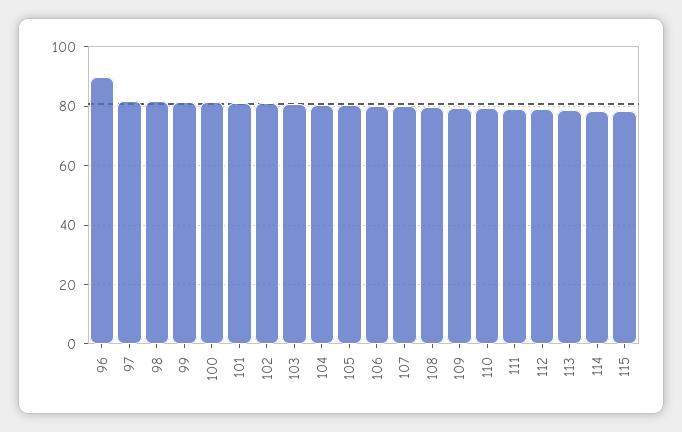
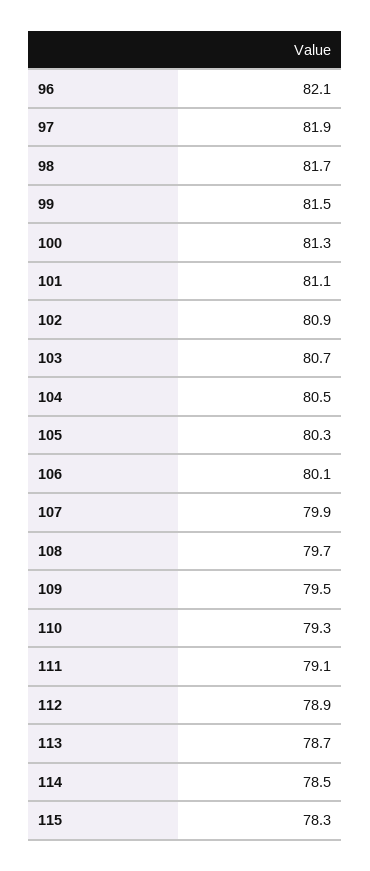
96: 90 -> 82.1

